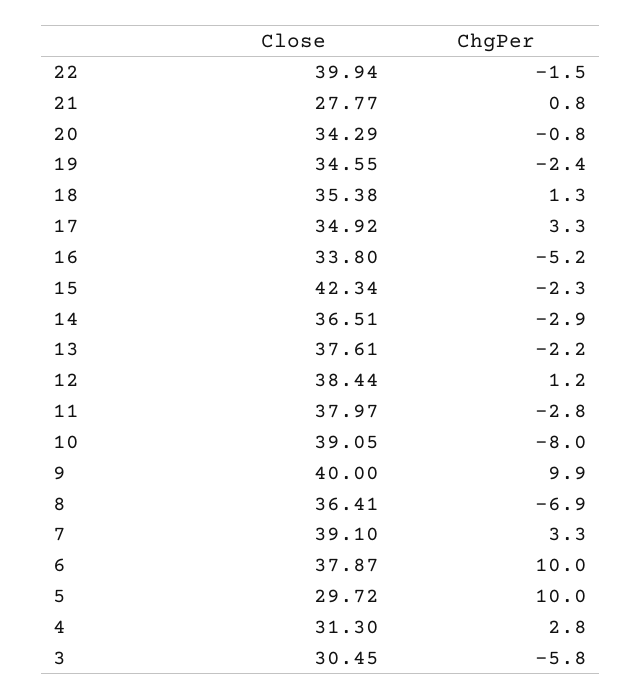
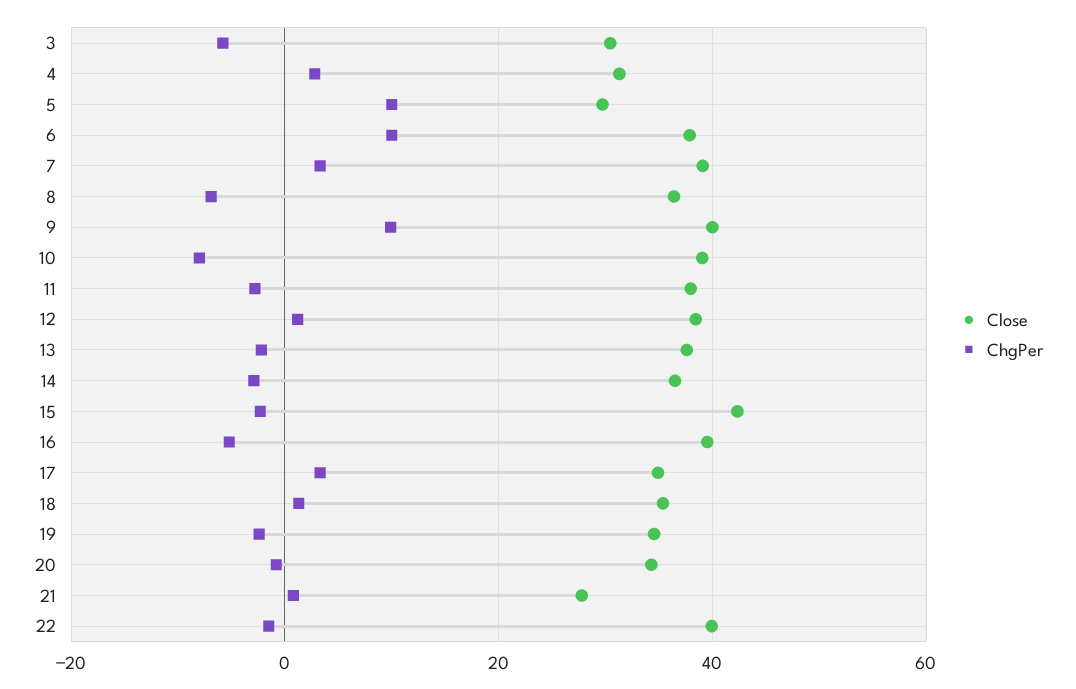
Close, 16: 33.8 -> 40

